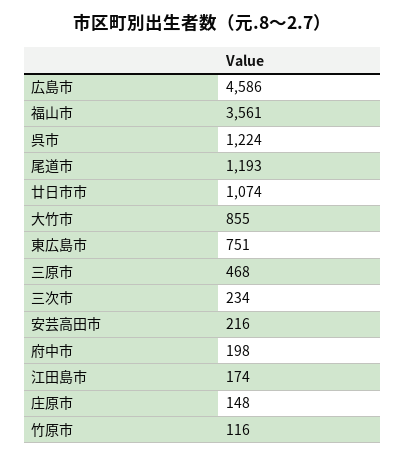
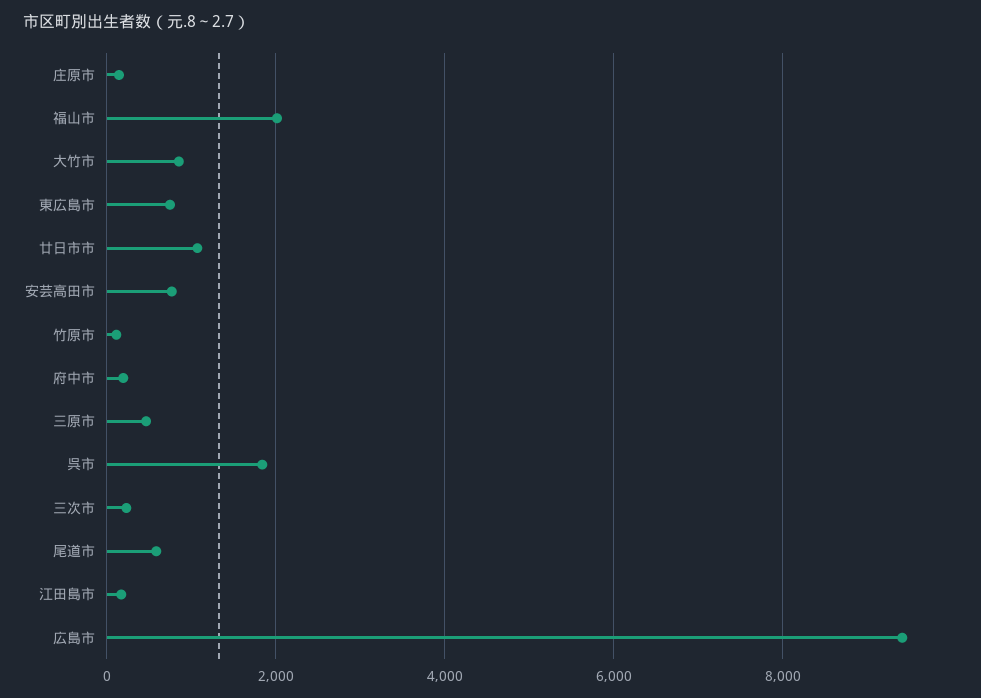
広島市: 4586 -> 9400
福山市: 3561 -> 2000
呉市: 1224 -> 1800
尾道市: 1193 -> 600
安芸高田市: 216 -> 800

